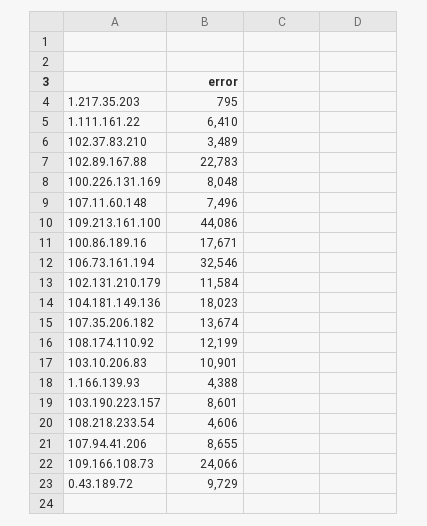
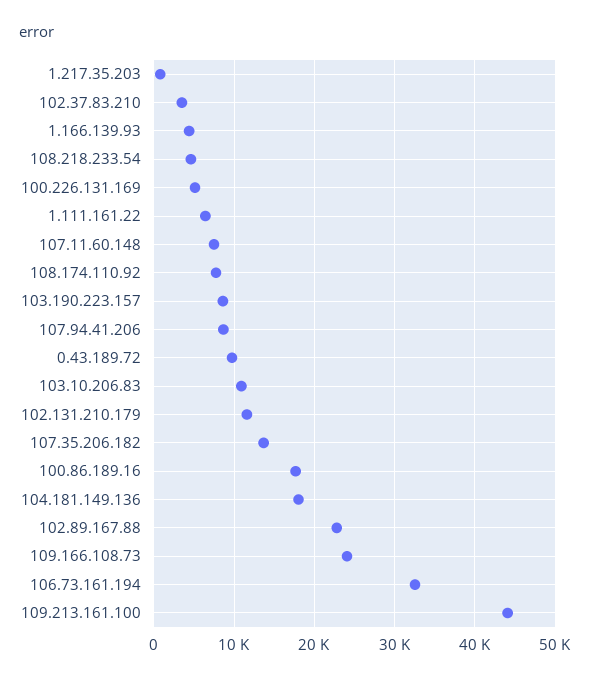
100.226.131.169: 8048 -> 5000
108.174.110.92: 12199 -> 8000

